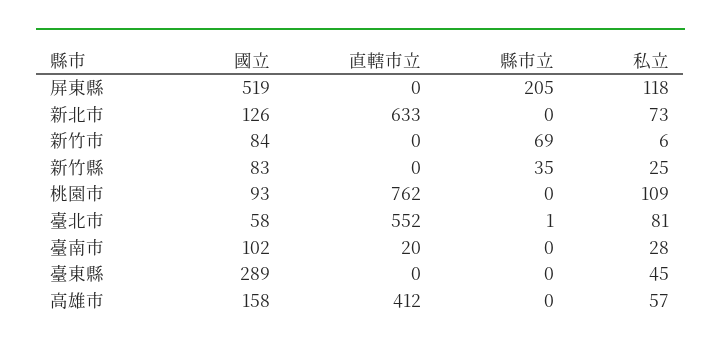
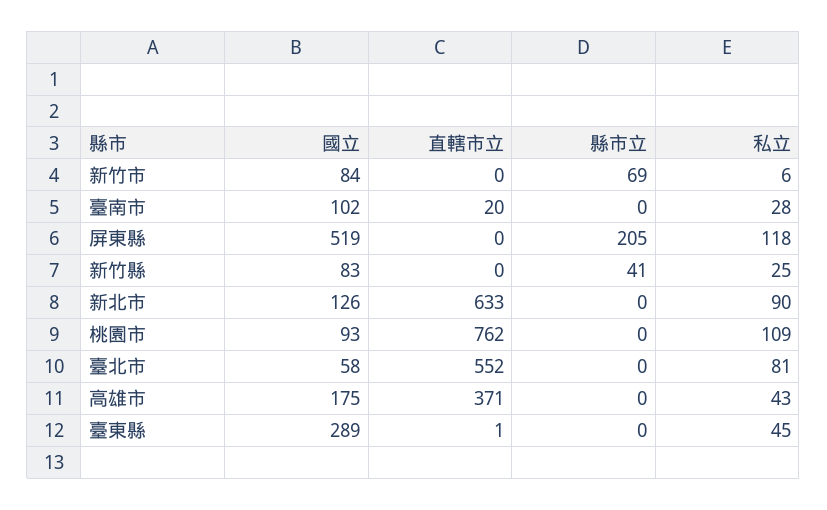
私立, 新北市: 73 -> 90
縣市立, 新竹縣: 35 -> 41
縣市立, 臺北市: 1 -> 0
直轄市立, 臺東縣: 0 -> 1
國立, 高雄市: 158 -> 175
直轄市立, 高雄市: 412 -> 371
私立, 高雄市: 57 -> 43

